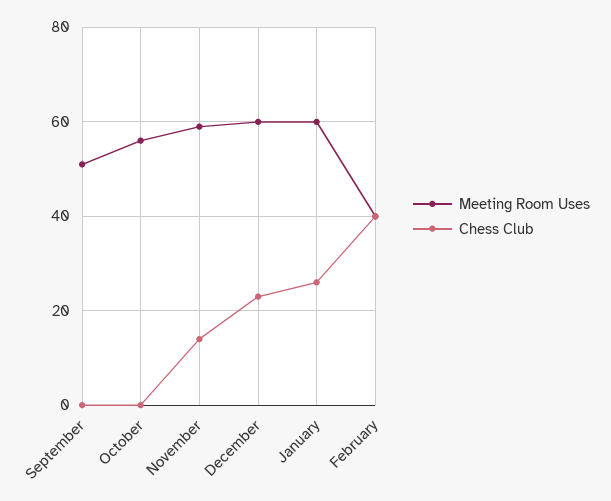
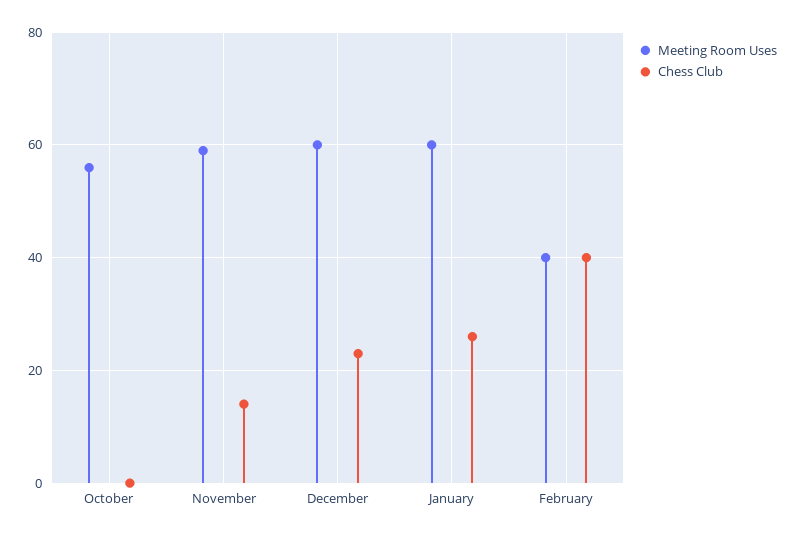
Meeting Room Uses, September: 50 -> none
Chess Club, September: 0 -> none

